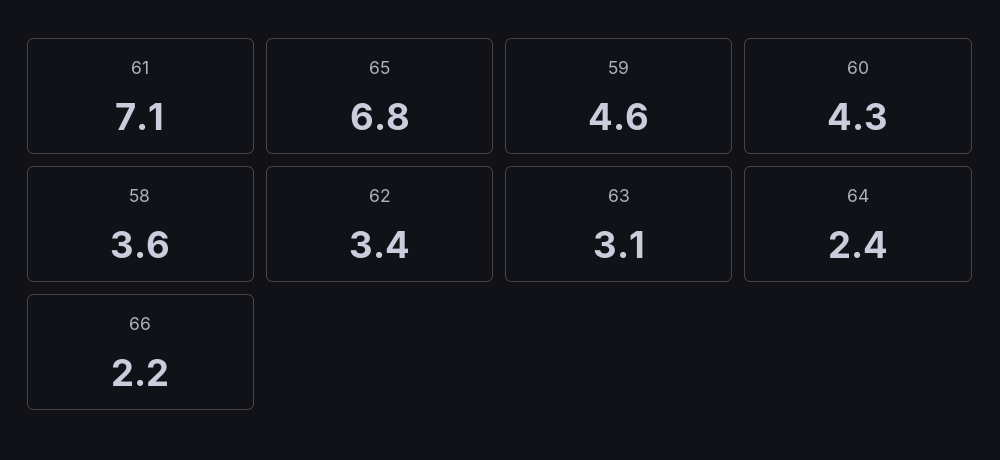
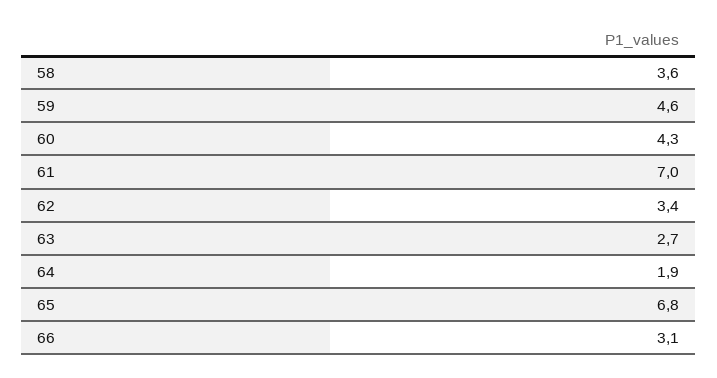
61: 7.1 -> 7
63: 3.1 -> 2.7
64: 2.4 -> 1.9
66: 2.2 -> 3.1

